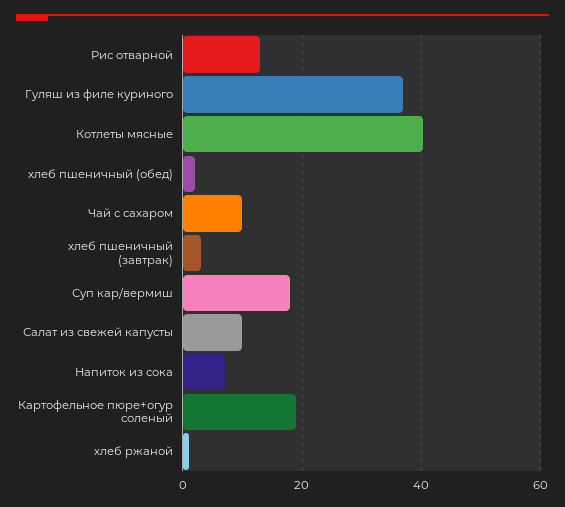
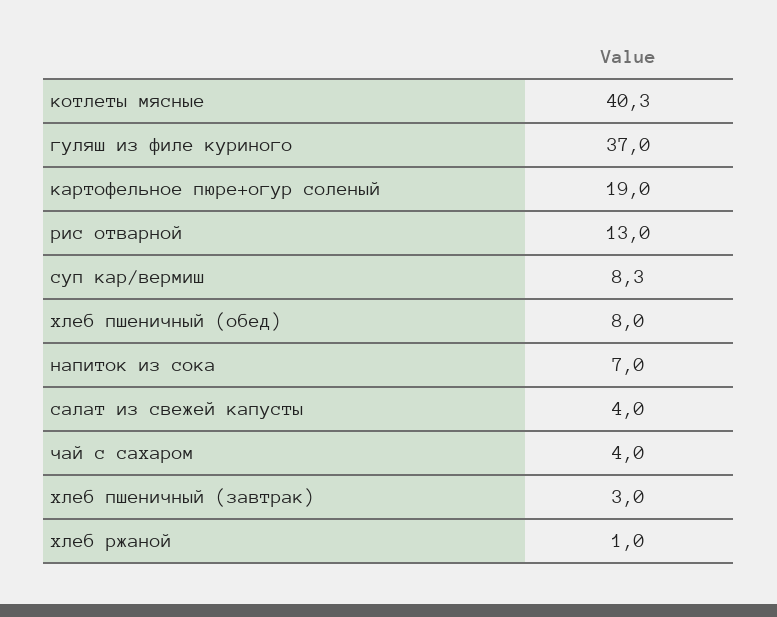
хлеб пшеничный (обед): 2 -> 8
Чай с сахаром: 10 -> 4
Суп кар/вермиш: 18 -> 8.3
Салат из свежей капусты: 10 -> 4

